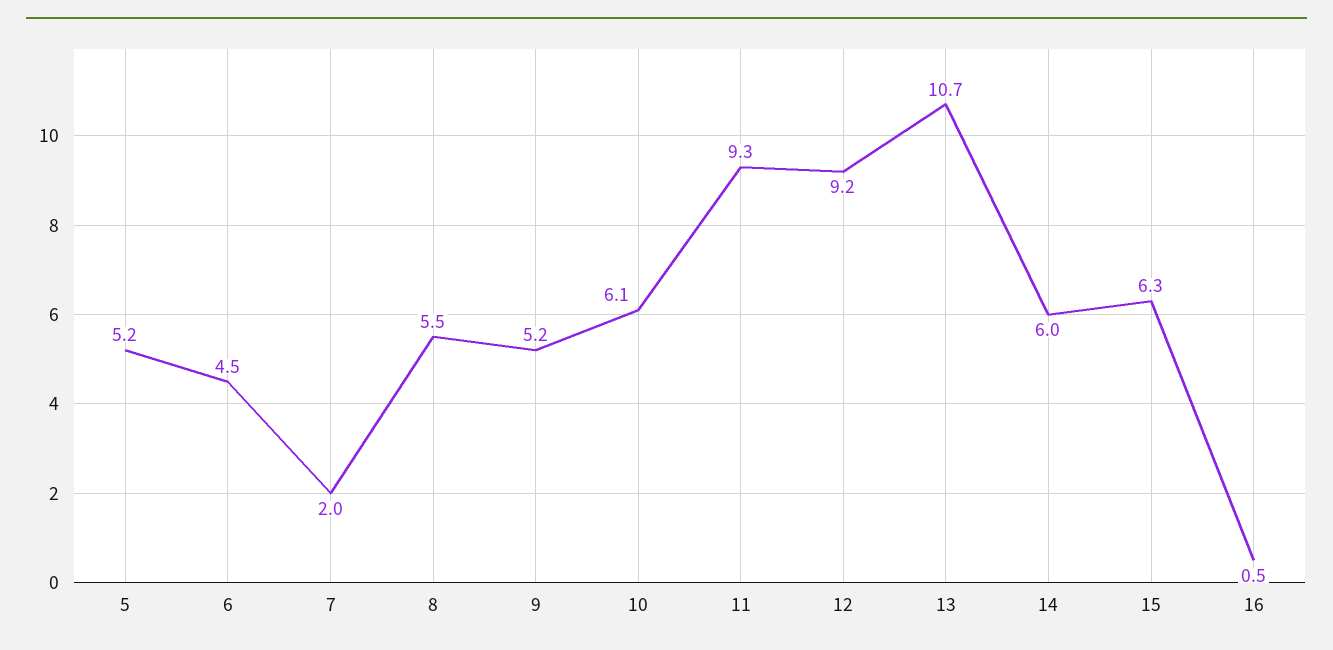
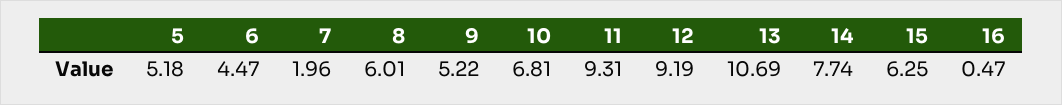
8: 5.5 -> 6.01
10: 6.1 -> 6.81
14: 6 -> 7.74

